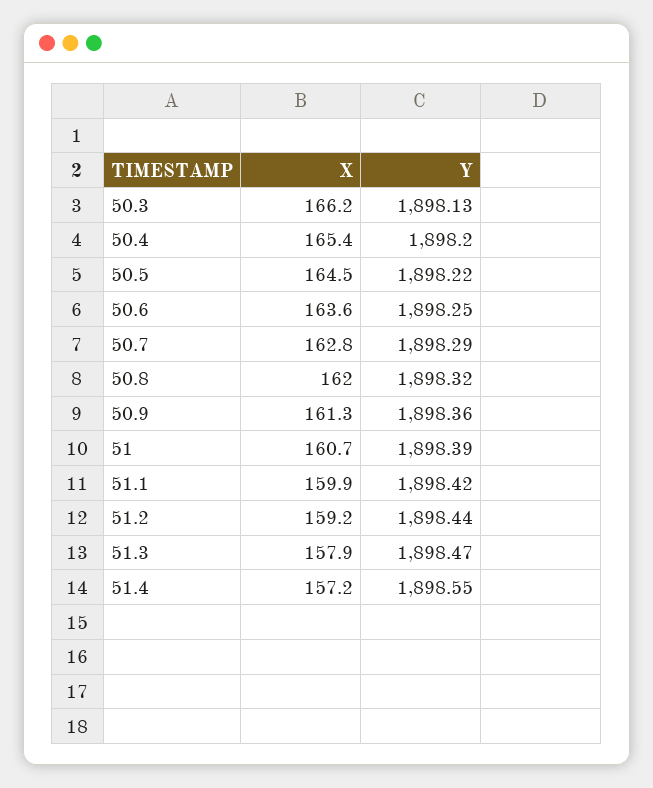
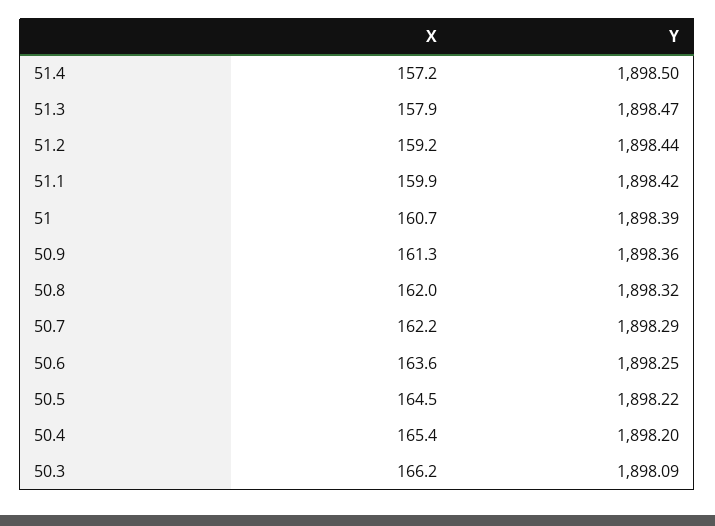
Y, 50.3: 1898.13 -> 1898.09
X, 50.7: 162.8 -> 162.2
Y, 51.4: 1898.55 -> 1898.5

